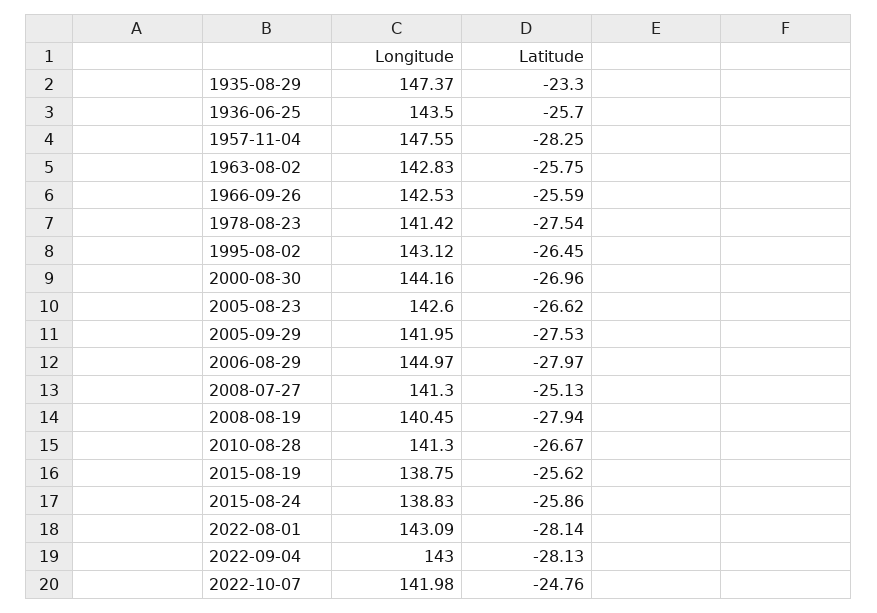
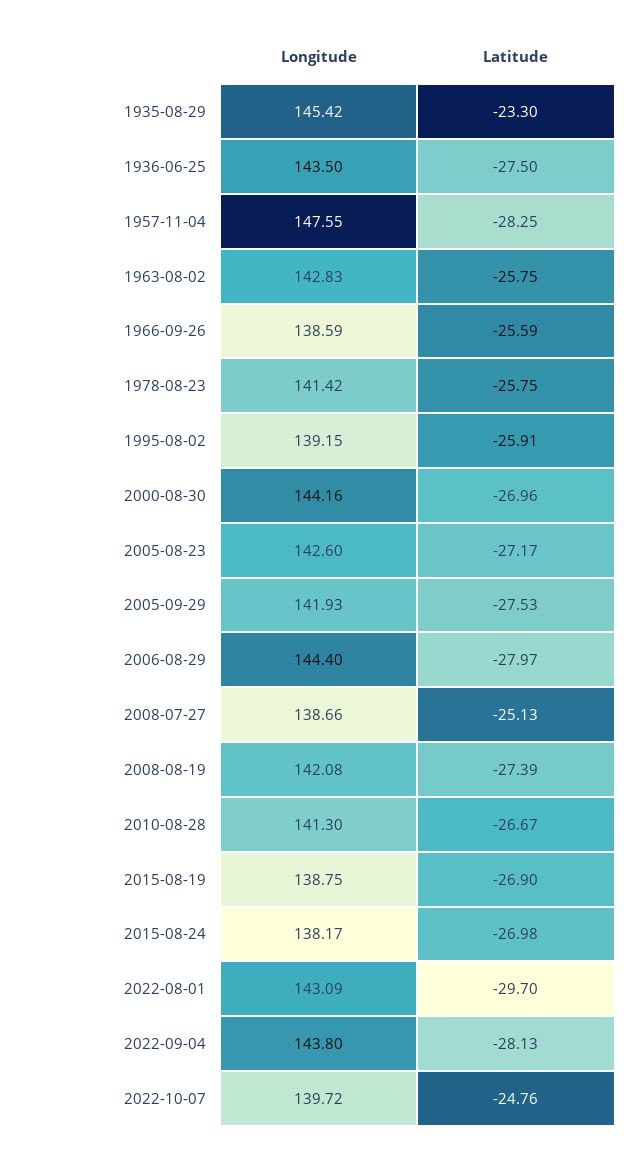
Longitude, 1935-08-29: 147.37 -> 145.42
Latitude, 1936-06-25: -25.7 -> -27.5
Longitude, 1966-09-26: 142.53 -> 138.59
Latitude, 1978-08-23: -27.54 -> -25.75
Longitude, 1995-08-02: 143.12 -> 139.15
Latitude, 1995-08-02: -26.45 -> -25.91
Latitude, 2005-08-23: -26.62 -> -27.17
Longitude, 2005-09-29: 141.95 -> 141.93
Longitude, 2006-08-29: 144.97 -> 144.4
Longitude, 2008-07-27: 141.3 -> 138.66
Longitude, 2008-08-19: 140.45 -> 142.08
Latitude, 2008-08-19: -27.94 -> -27.39
Latitude, 2015-08-19: -25.62 -> -26.9
Longitude, 2015-08-24: 138.83 -> 138.17
Latitude, 2015-08-24: -25.86 -> -26.98
Latitude, 2022-08-01: -28.14 -> -29.7
Longitude, 2022-09-04: 143 -> 143.8
Longitude, 2022-10-07: 141.98 -> 139.72

